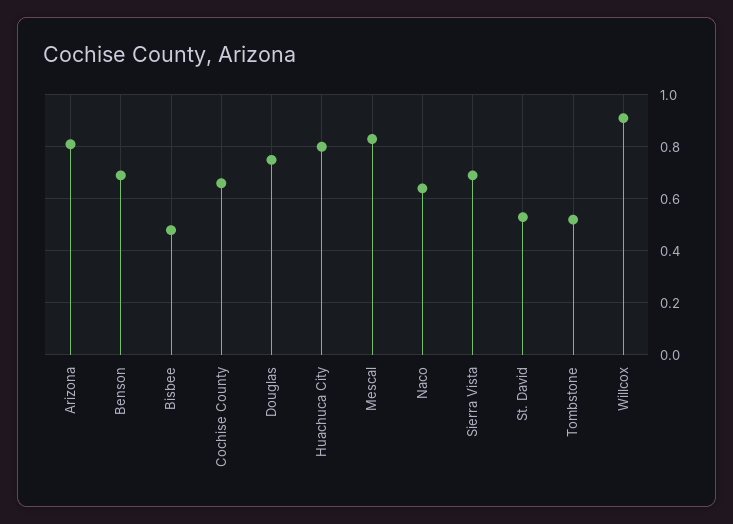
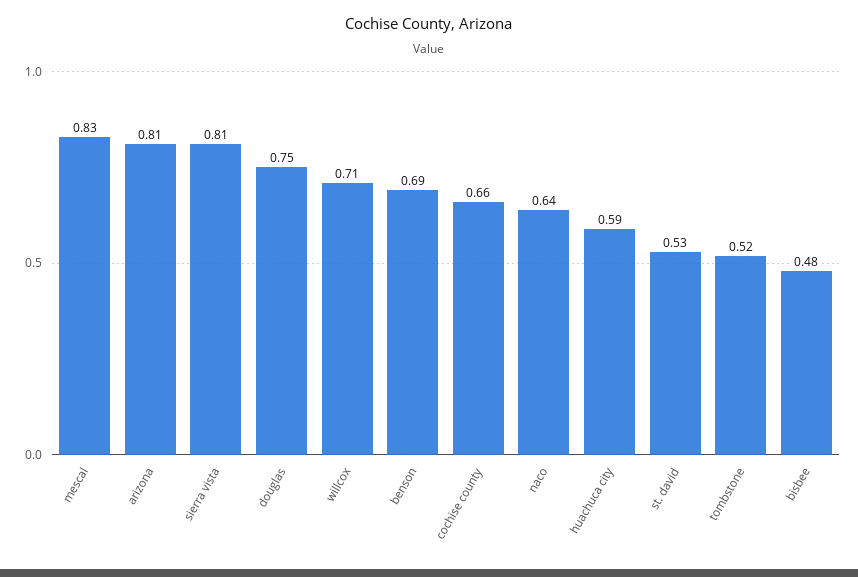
Huachuca City: 0.8 -> 0.59
Sierra Vista: 0.7 -> 0.81
Willcox: 0.9 -> 0.71

